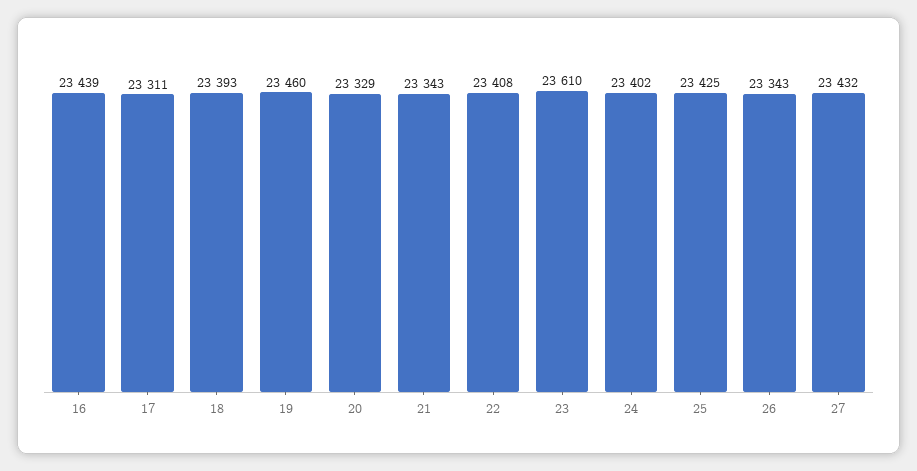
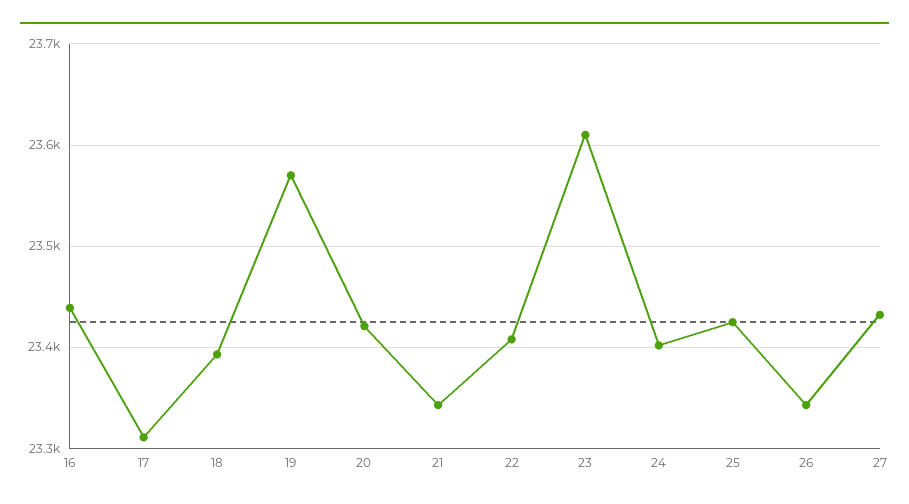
19: 23460 -> 23570
20: 23329 -> 23420

